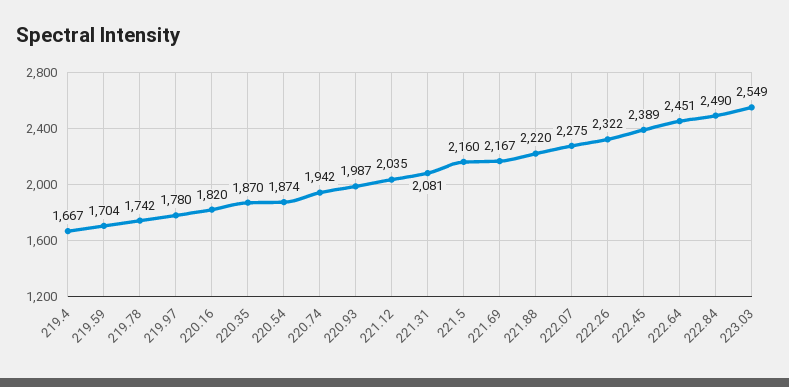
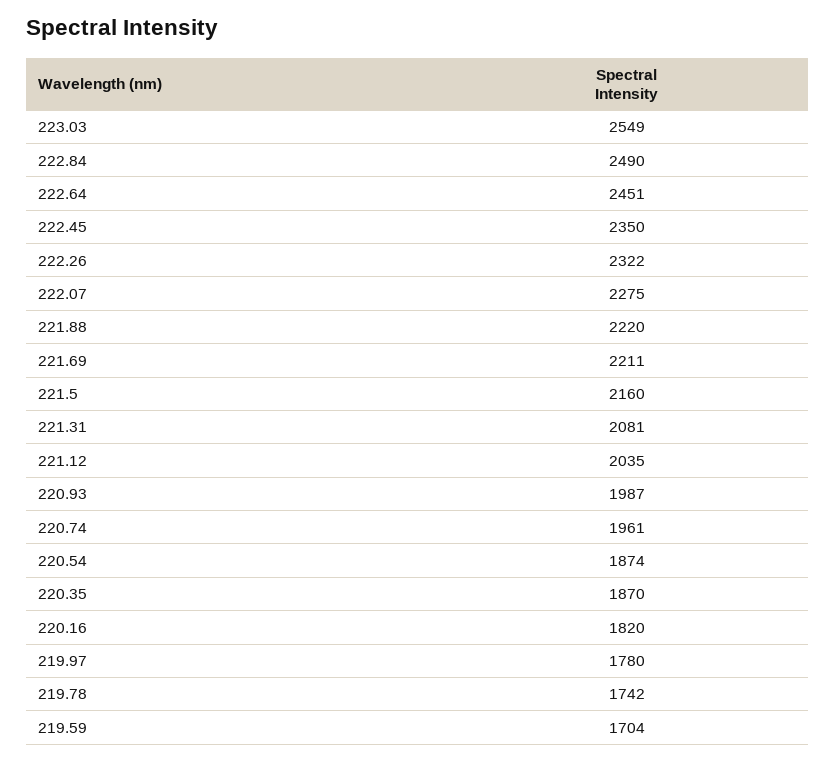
219.4: 1667 -> none
220.74: 1942 -> 1961
221.69: 2167 -> 2211
222.45: 2389 -> 2350

